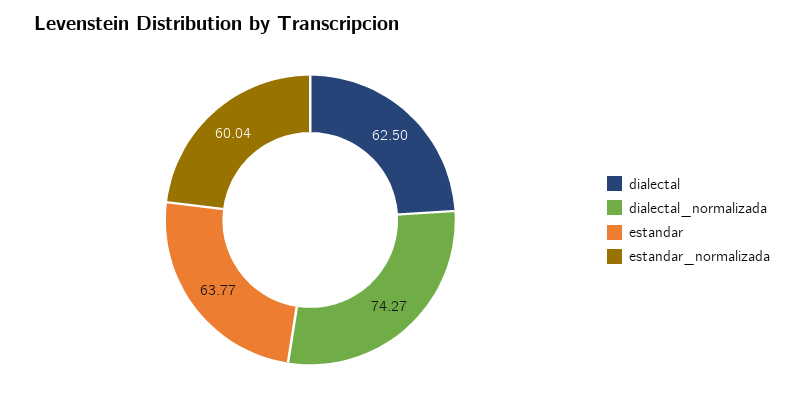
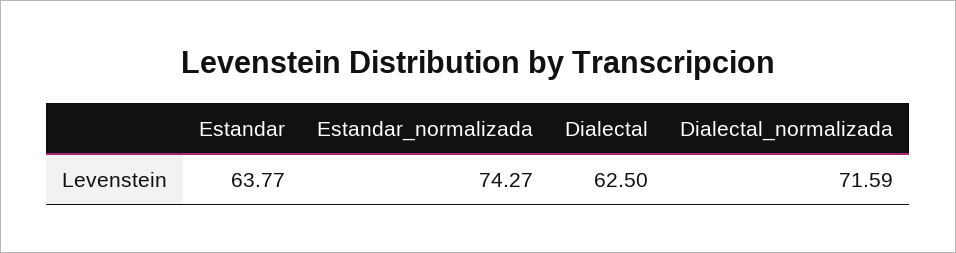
dialectal_normalizada: 74.27 -> 71.59
estandar_normalizada: 60.04 -> 74.27

